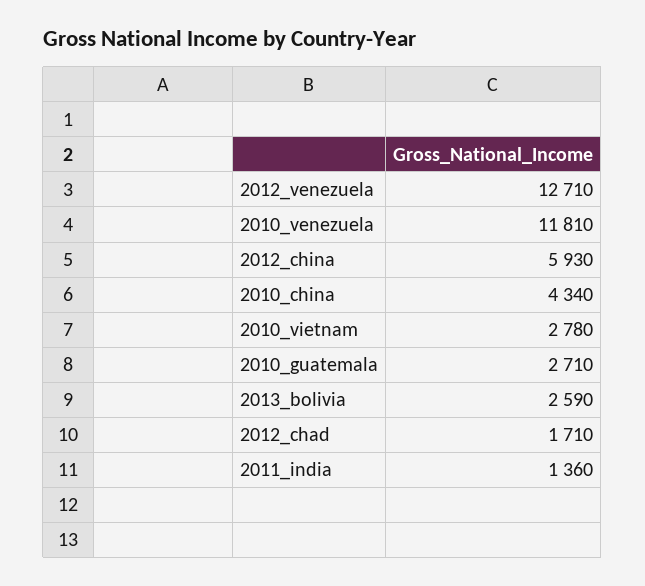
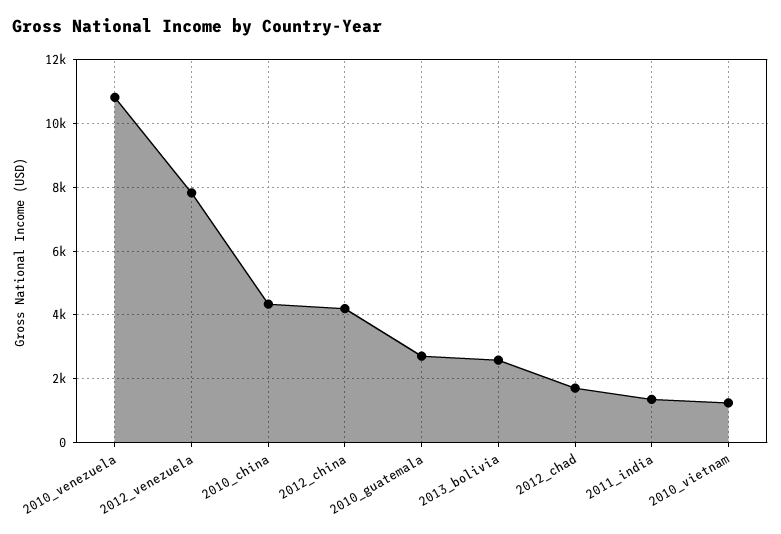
2012_venezuela: 12710 -> 7800
2010_venezuela: 11810 -> 10800
2012_china: 5930 -> 4200
2010_vietnam: 2780 -> 1200

